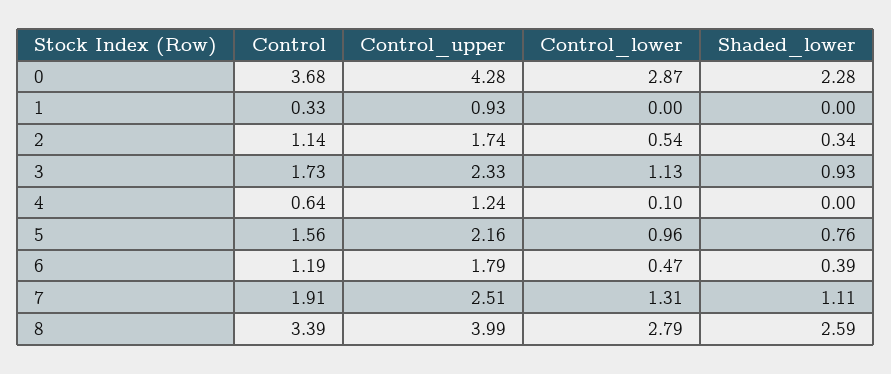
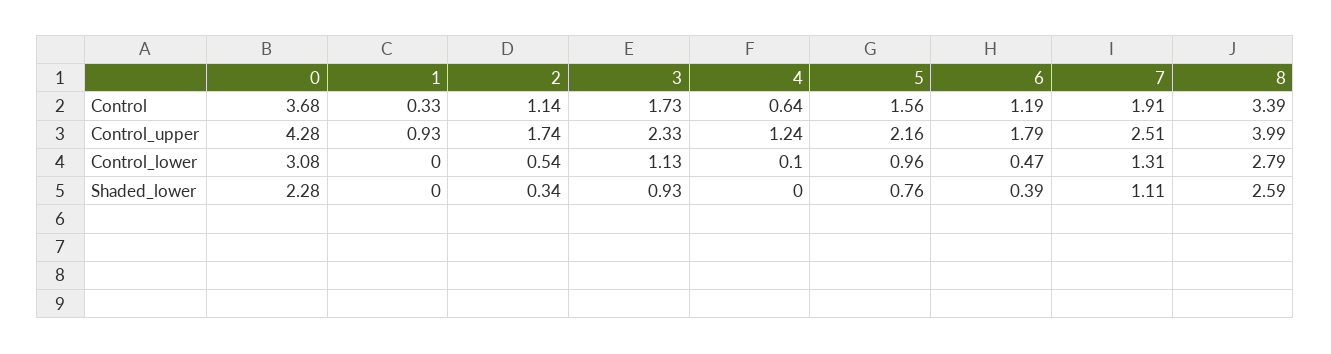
Control_lower, 0: 2.87 -> 3.08

